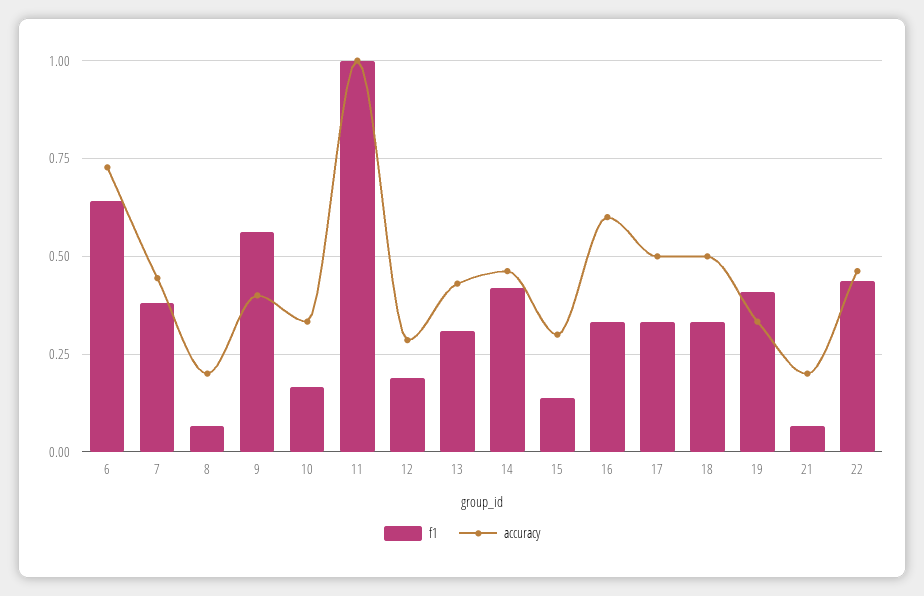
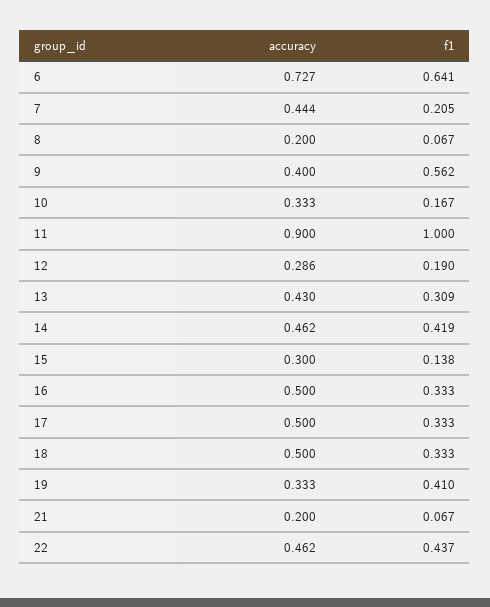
f1, 7: 0.375 -> 0.205
accuracy, 11: 1 -> 0.9
accuracy, 16: 0.6 -> 0.5

